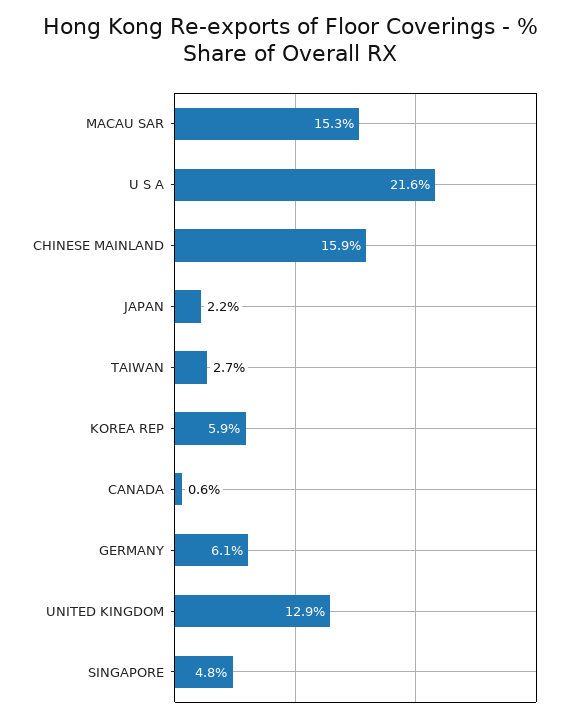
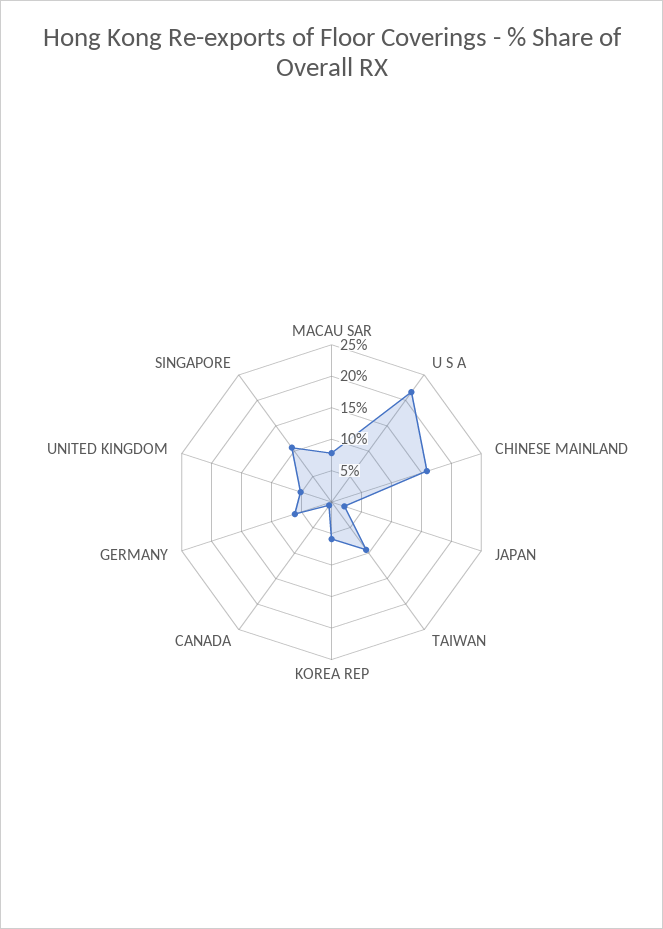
MACAU SAR: 15.3 -> 7.5
TAIWAN: 2.7 -> 10
UNITED KINGDOM: 12.9 -> 5
SINGAPORE: 4.8 -> 10

